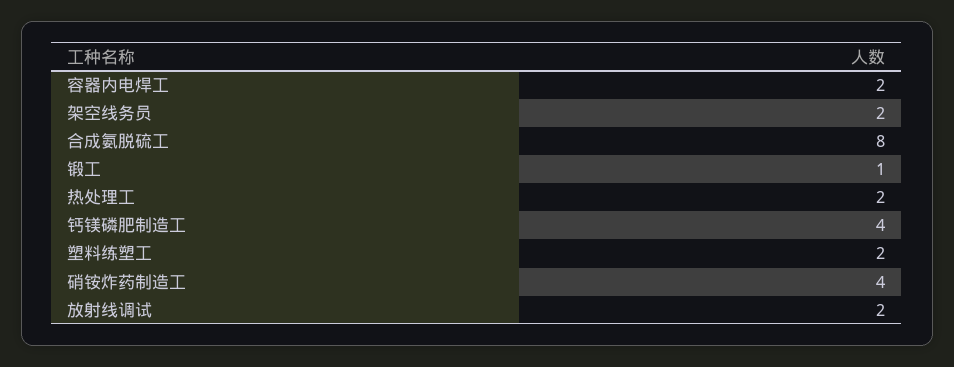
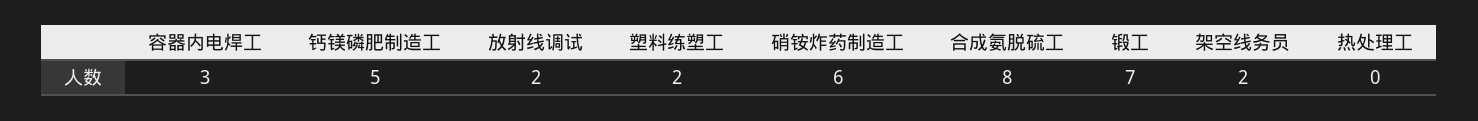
容器内电焊工: 2 -> 3
锻工: 1 -> 7
热处理工: 2 -> 0
钙镁磷肥制造工: 4 -> 5
硝铵炸药制造工: 4 -> 6

